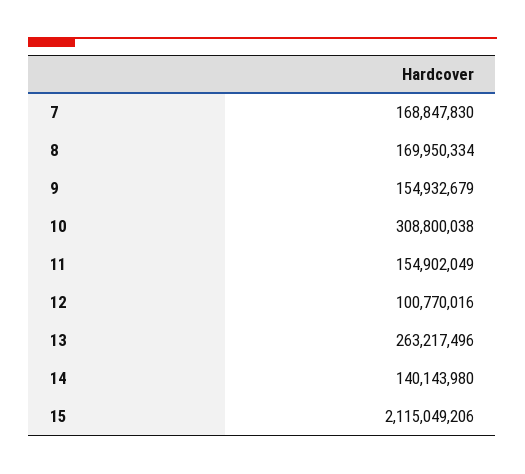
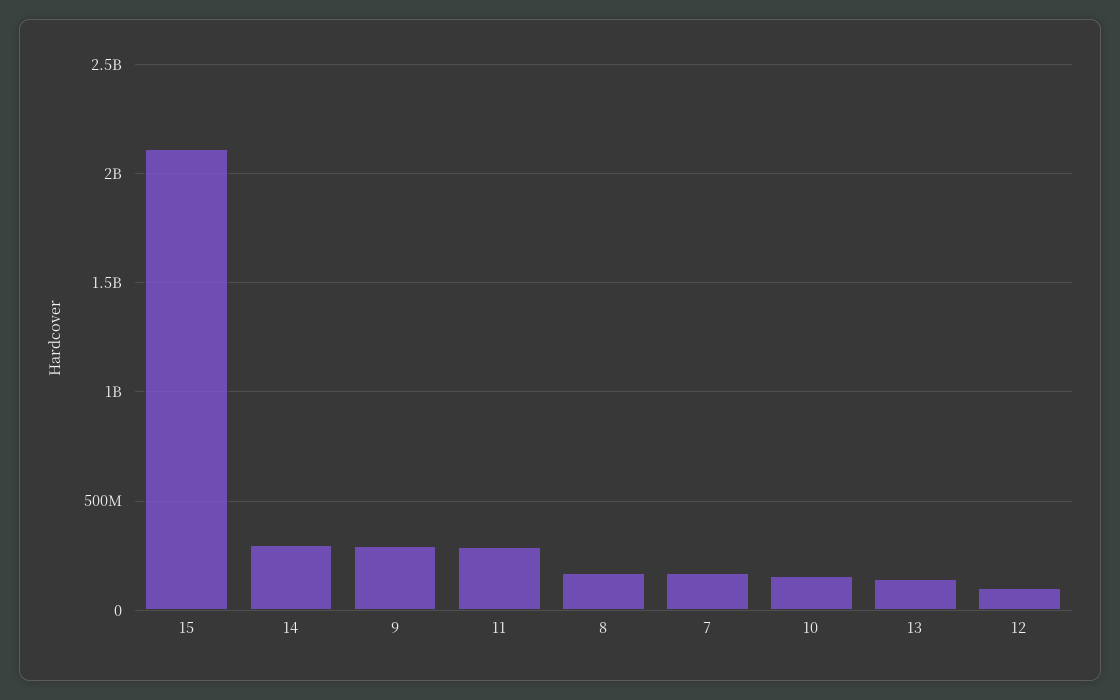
9: 154932679 -> 300000000
10: 308800038 -> 150000000
11: 154902049 -> 300000000
13: 263217496 -> 150000000
14: 140143980 -> 300000000

